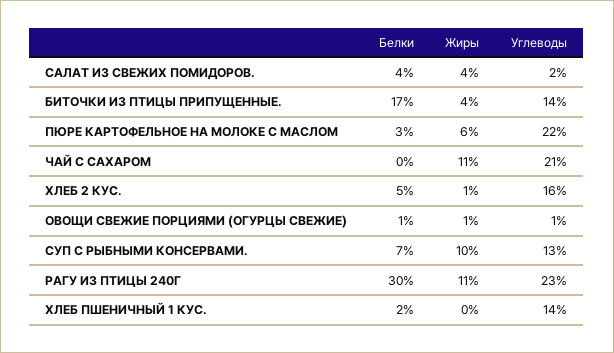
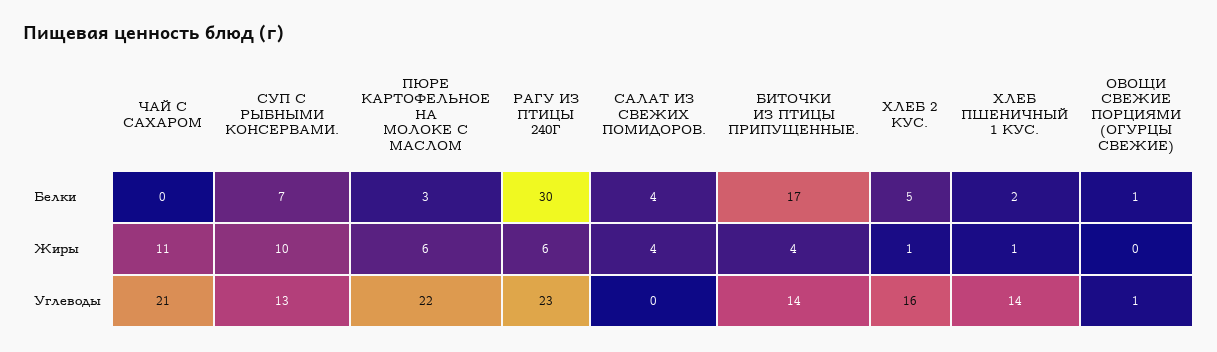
Углеводы, САЛАТ ИЗ СВЕЖИХ ПОМИДОРОВ.: 2 -> 0
Жиры, ОВОЩИ СВЕЖИЕ ПОРЦИЯМИ (ОГУРЦЫ СВЕЖИЕ): 1 -> 0
Жиры, РАГУ ИЗ ПТИЦЫ 240Г: 11 -> 6
Жиры, ХЛЕБ ПШЕНИЧНЫЙ 1 КУС.: 0 -> 1

